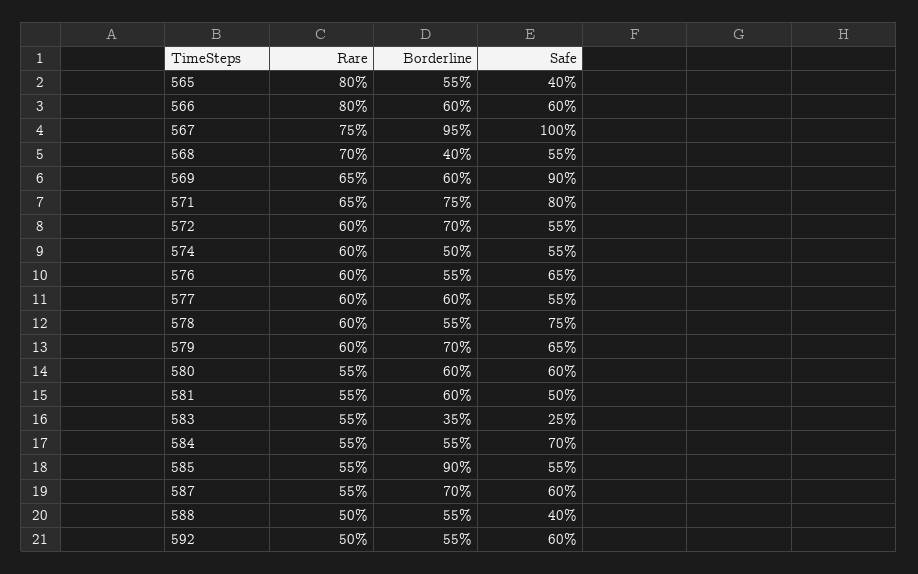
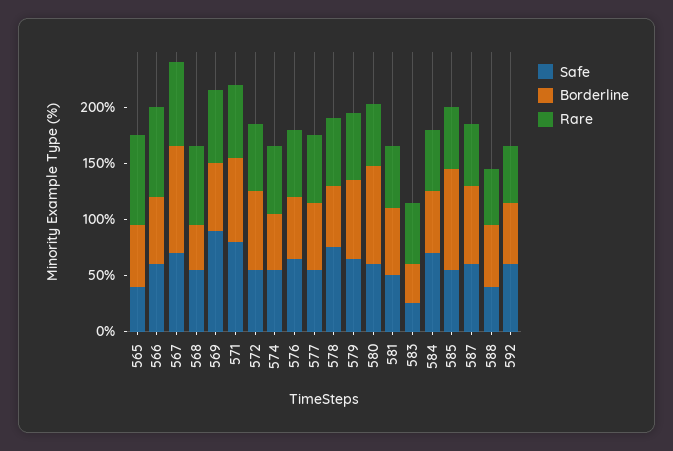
Safe, 567: 100 -> 70
Borderline, 580: 60 -> 90

